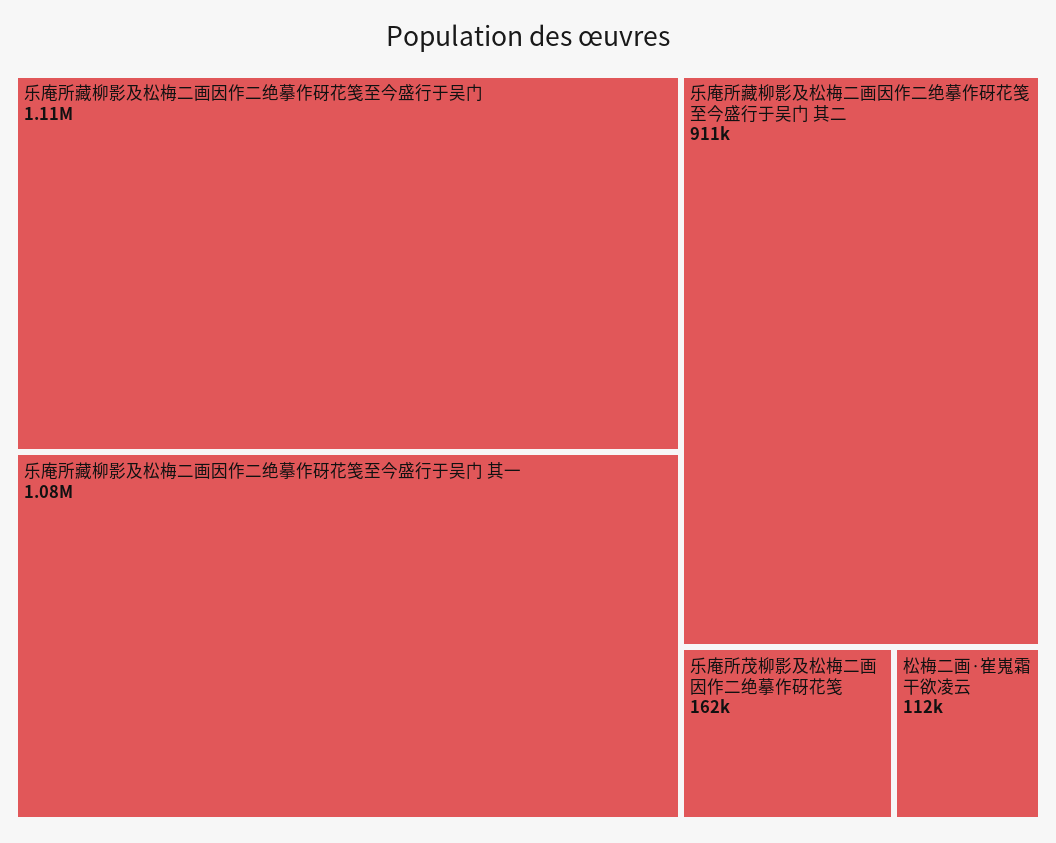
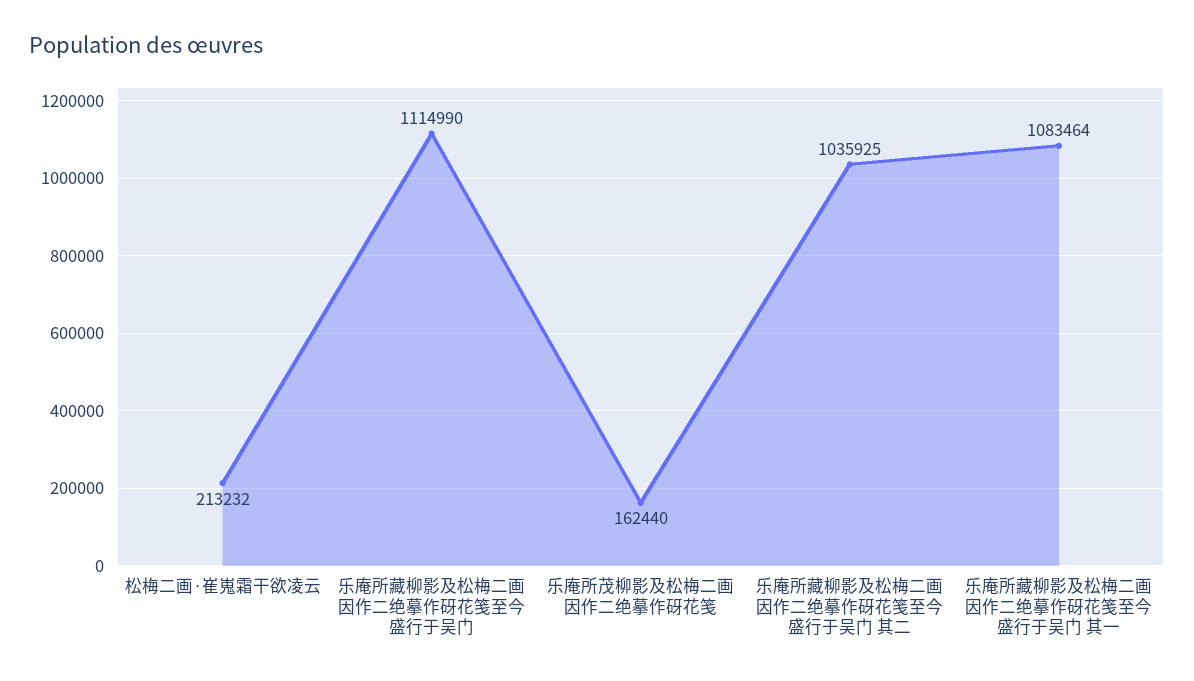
乐庵所藏柳影及松梅二画因作二绝摹作砑花笺至今盛行于吴门 其二: 911000 -> 1035925
松梅二画·崔嵬霜干欲凌云: 112000 -> 213232

